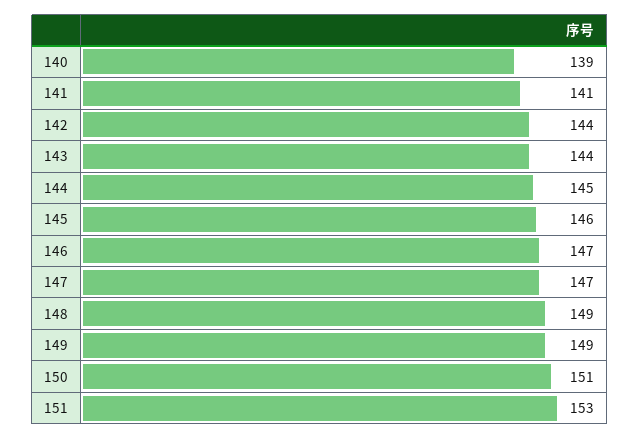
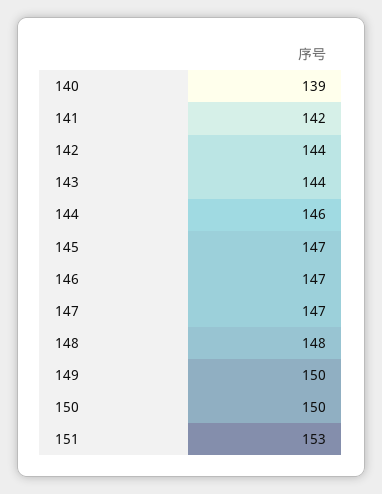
141: 141 -> 142
144: 145 -> 146
145: 146 -> 147
148: 149 -> 148
149: 149 -> 150
150: 151 -> 150

